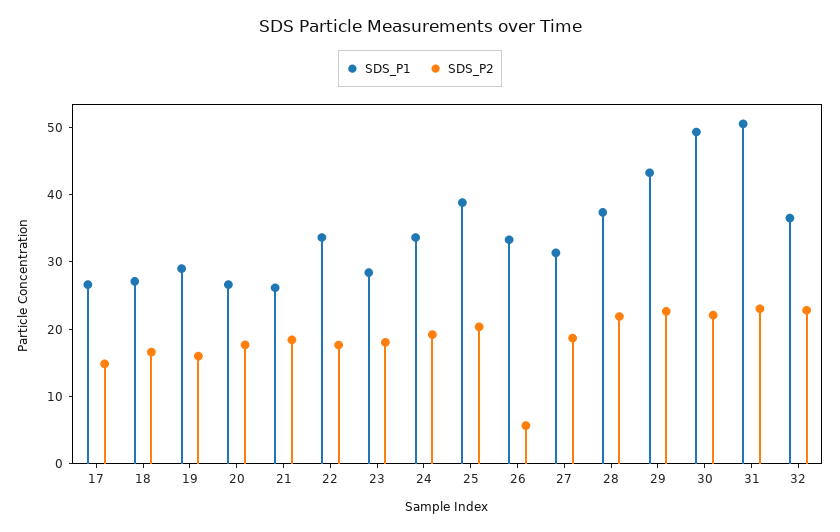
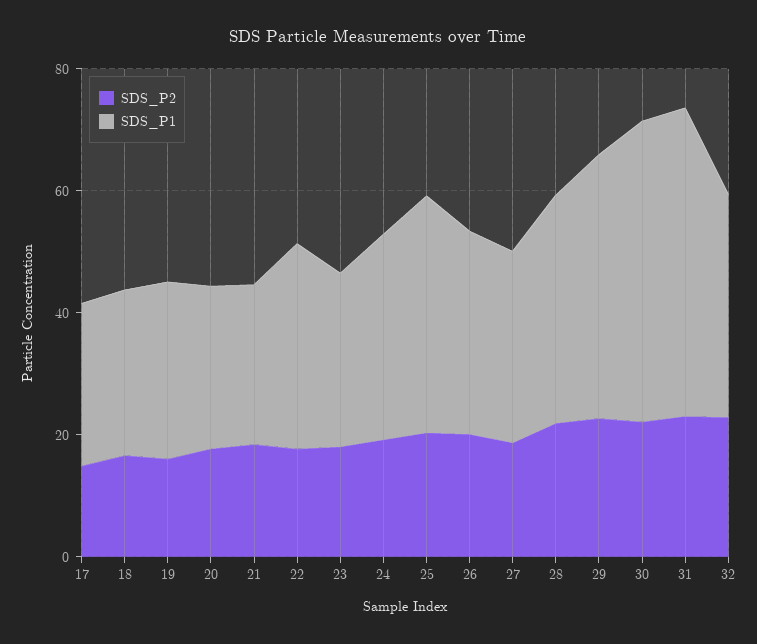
SDS_P2, 26: 6 -> 20

